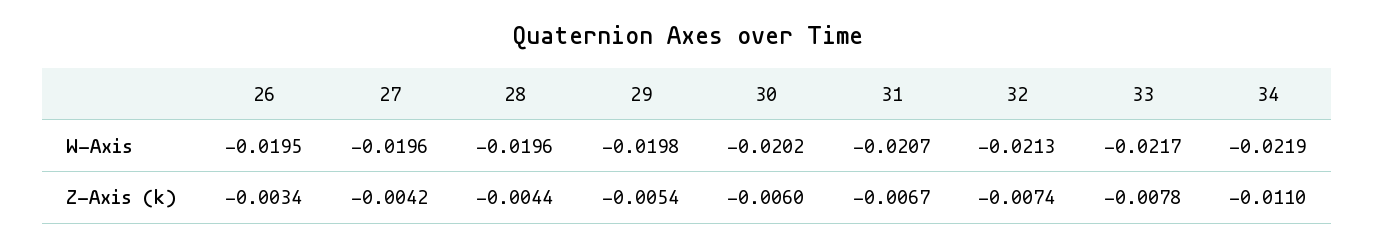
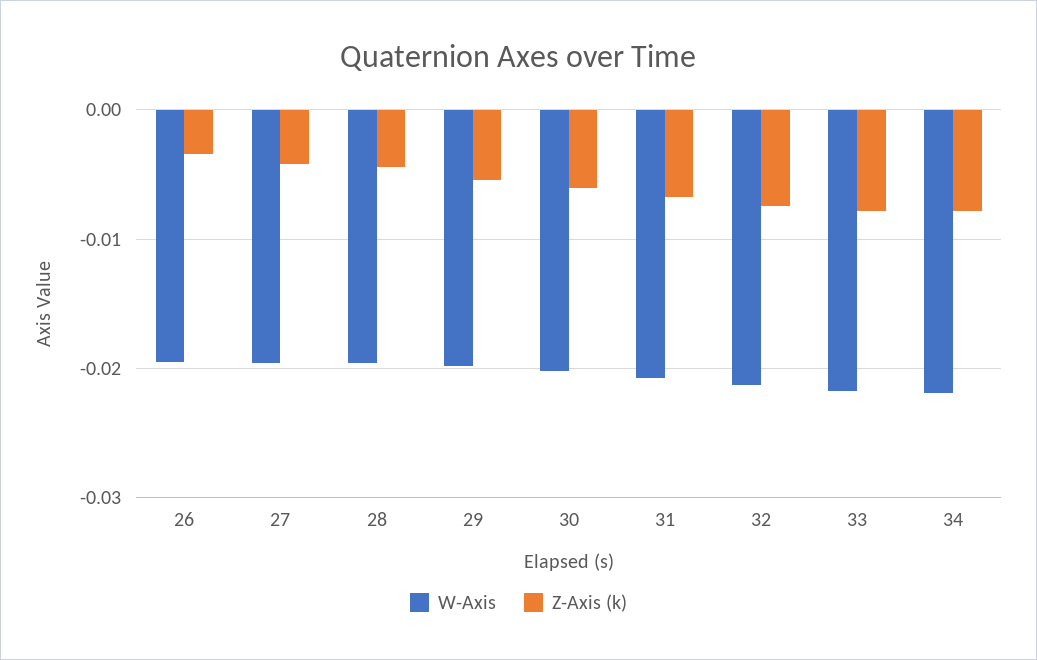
Z-Axis (k), 34: -0.011 -> -0.008

